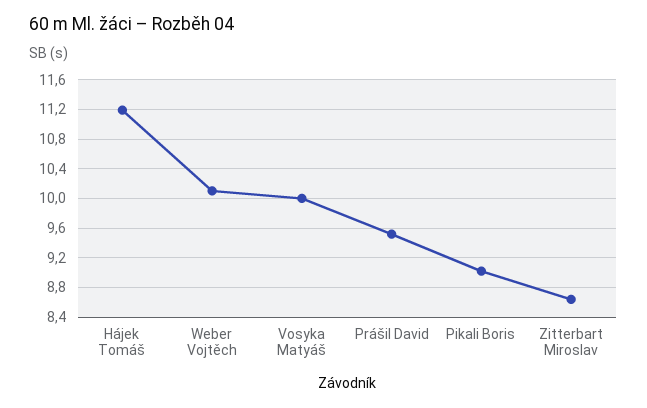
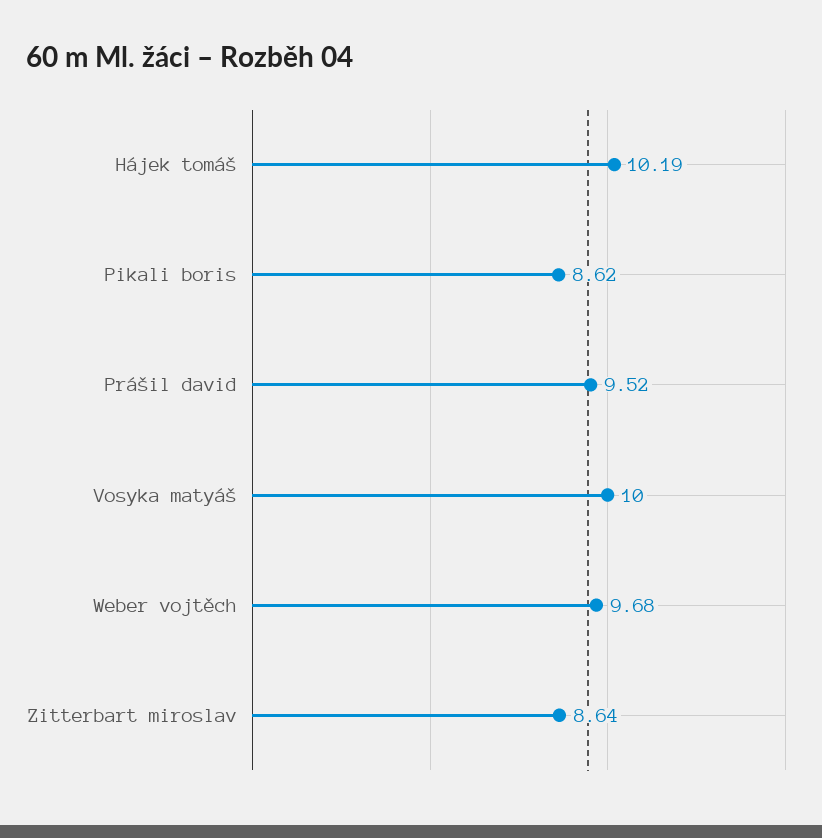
Hájek Tomáš: 11.2 -> 10.19
Weber Vojtěch: 10.1 -> 9.68
Pikali Boris: 9 -> 8.62

